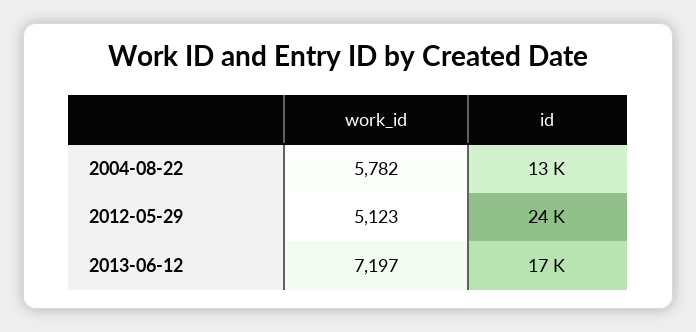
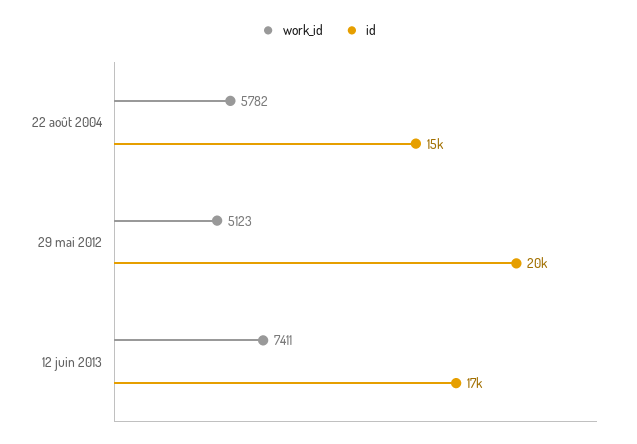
id, 2004-08-22: 13000 -> 15000
id, 2012-05-29: 24000 -> 20000
work_id, 2013-06-12: 7197 -> 7411

